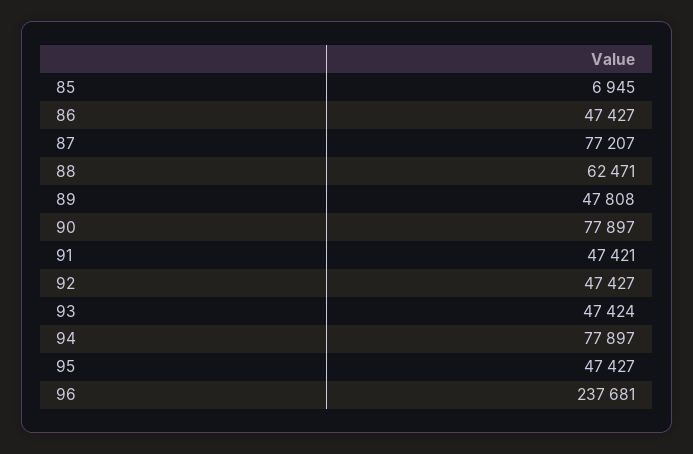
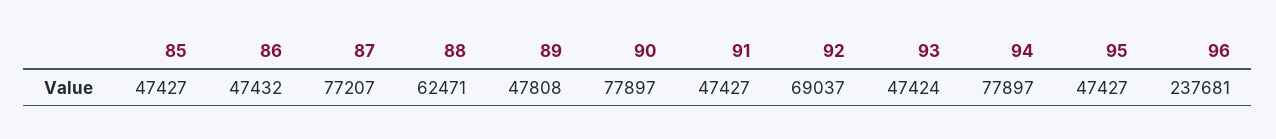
85: 6945 -> 47427
86: 47427 -> 47432
91: 47421 -> 47427
92: 47427 -> 69037

